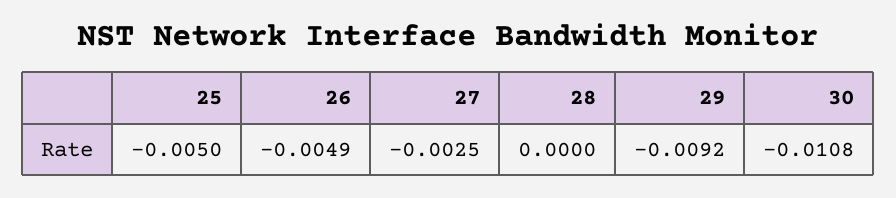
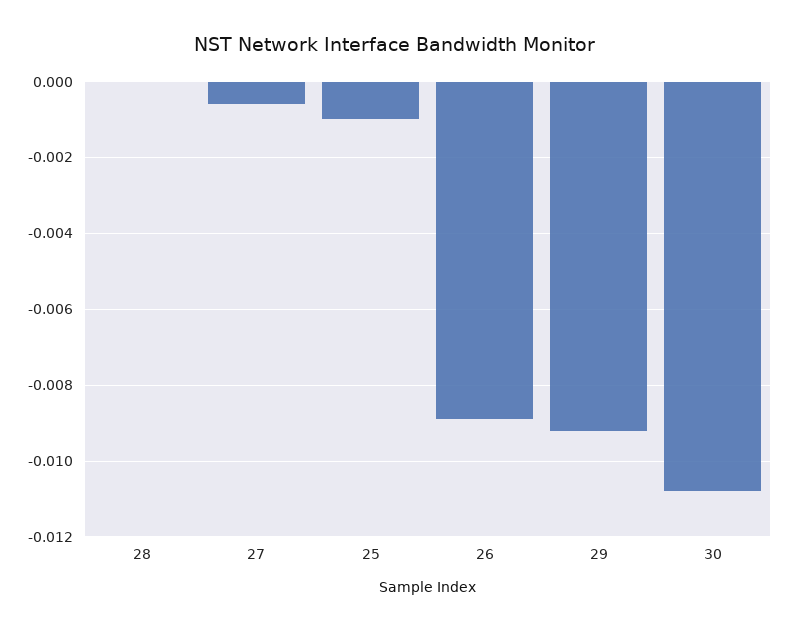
25: -0.005 -> -0.001
26: -0.0049 -> -0.009
27: -0.0025 -> -0.0005

